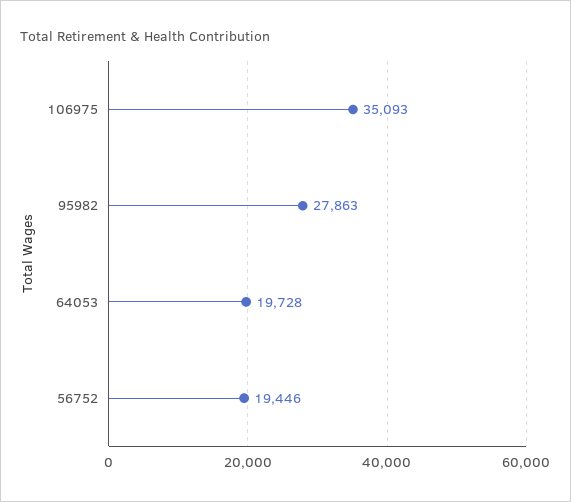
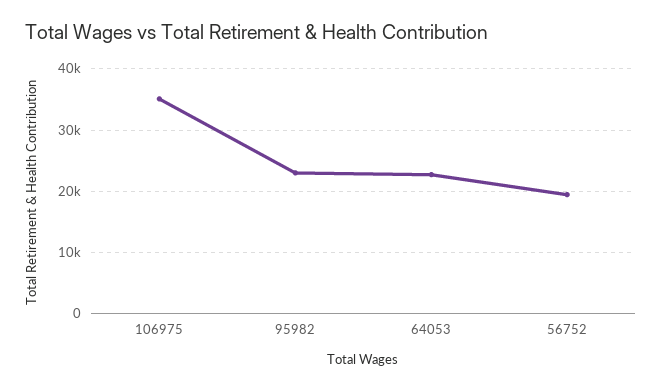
95982: 27863 -> 23000
64053: 19728 -> 23000

